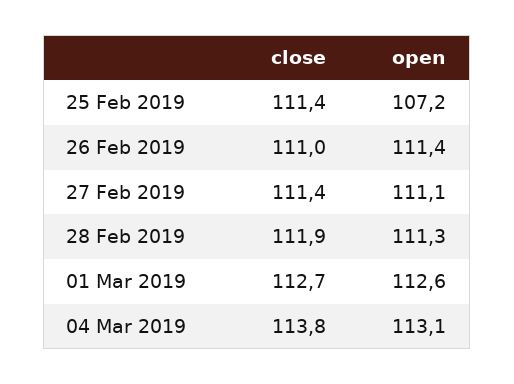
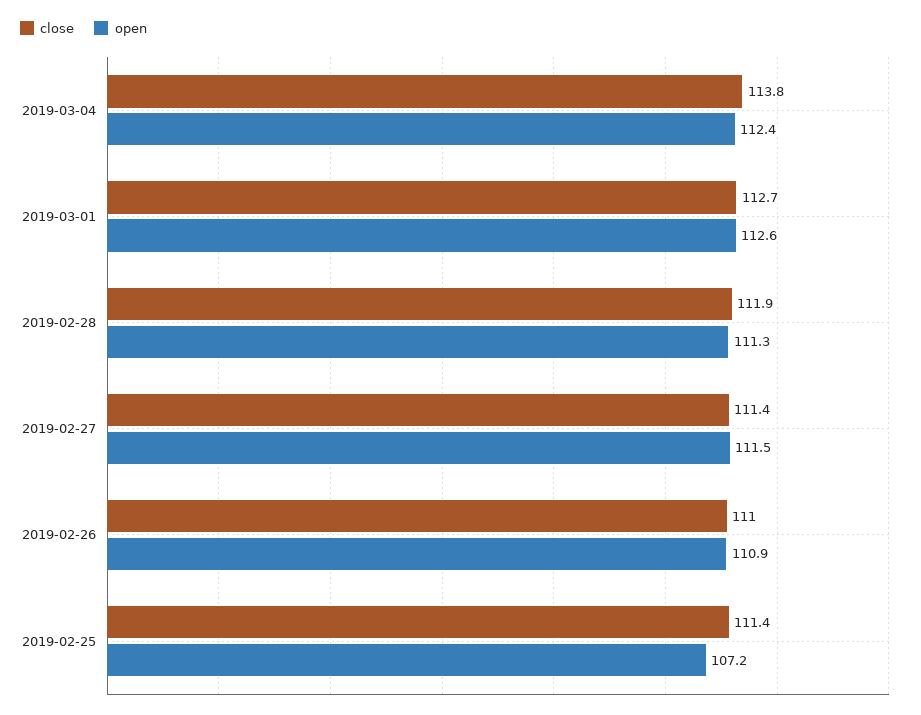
open, 26 Feb 2019: 111.4 -> 110.9
open, 27 Feb 2019: 111.1 -> 111.5
open, 04 Mar 2019: 113.1 -> 112.4

